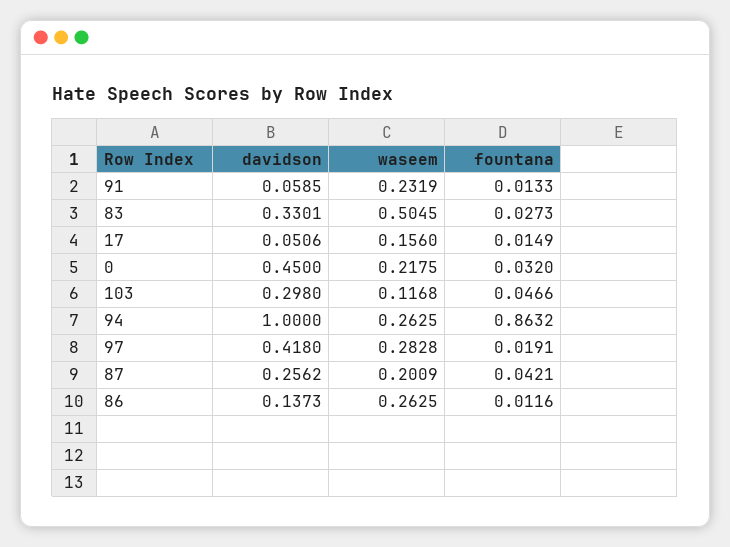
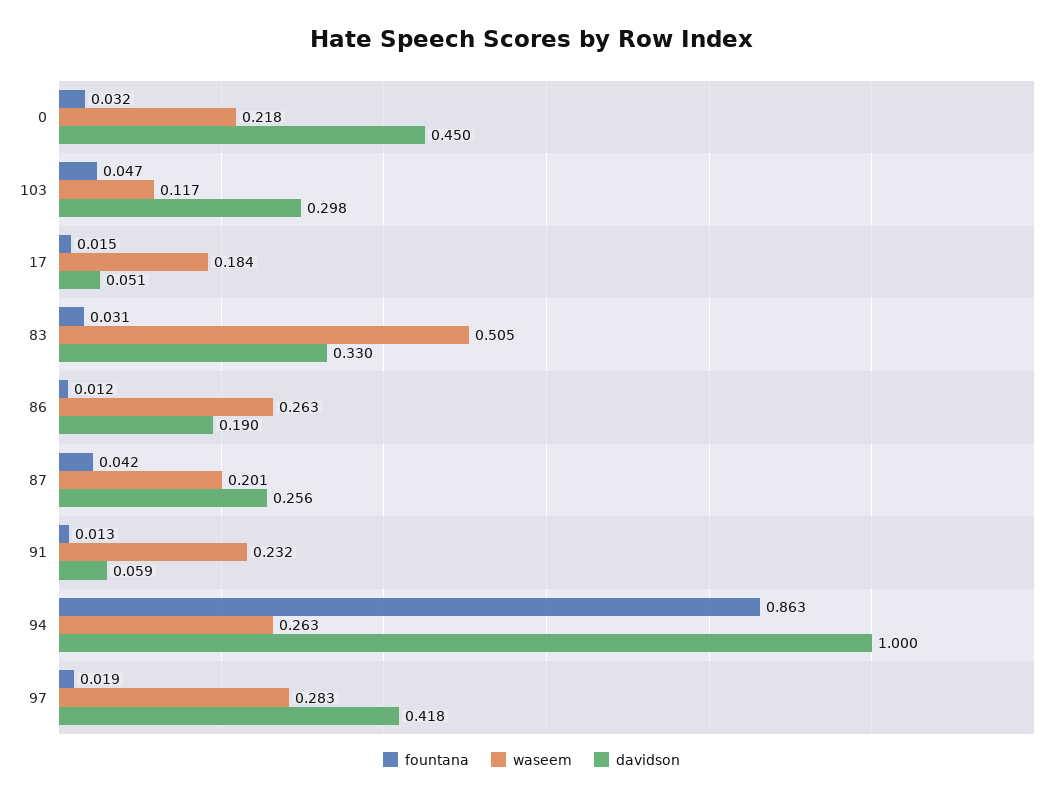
fountana, 83: 0.0273 -> 0.031
waseem, 17: 0.156 -> 0.184
davidson, 86: 0.1373 -> 0.19

